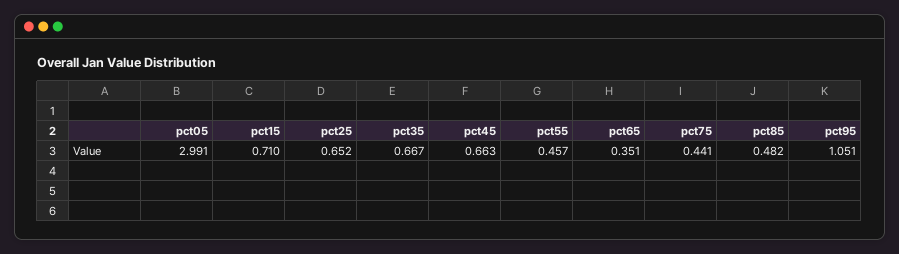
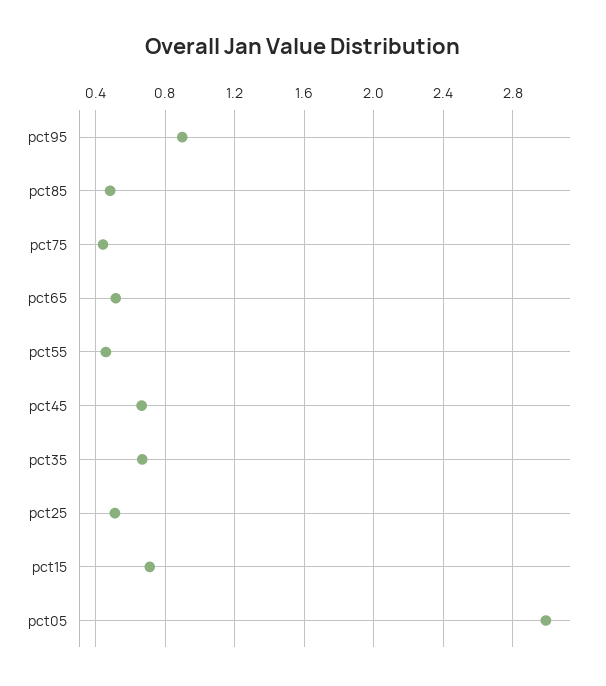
pct25: 0.652 -> 0.5
pct65: 0.351 -> 0.5
pct95: 1.051 -> 0.9

